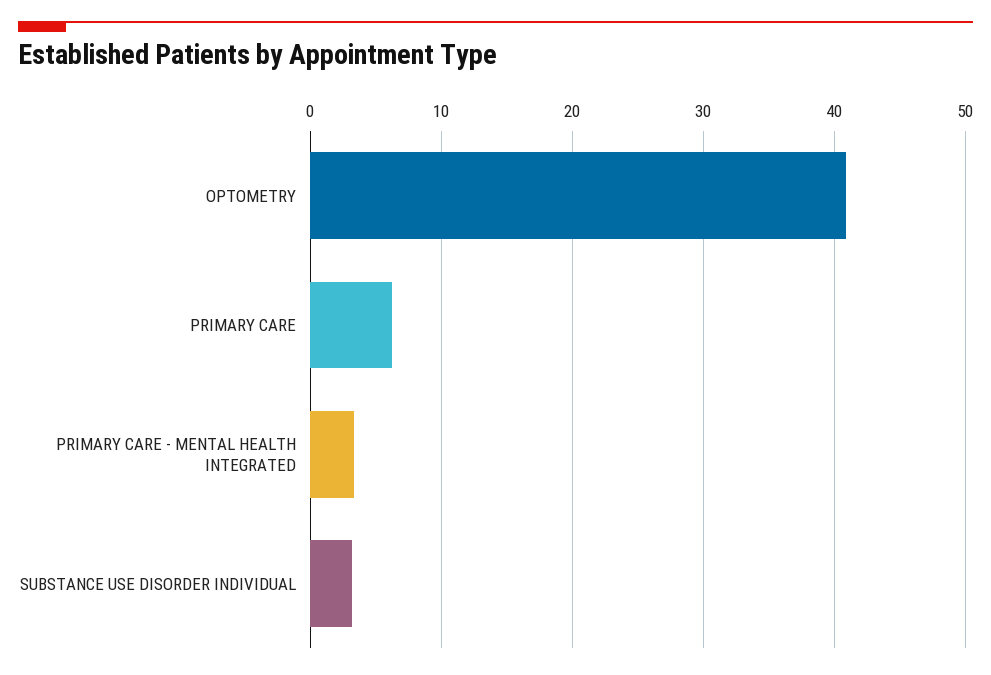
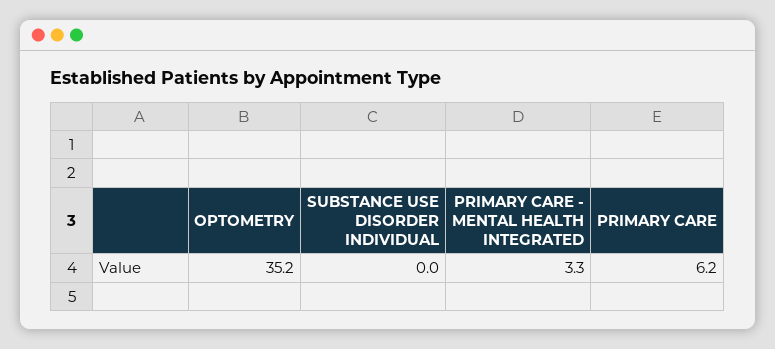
OPTOMETRY: 41 -> 35.2
SUBSTANCE USE DISORDER INDIVIDUAL: 3 -> 0

